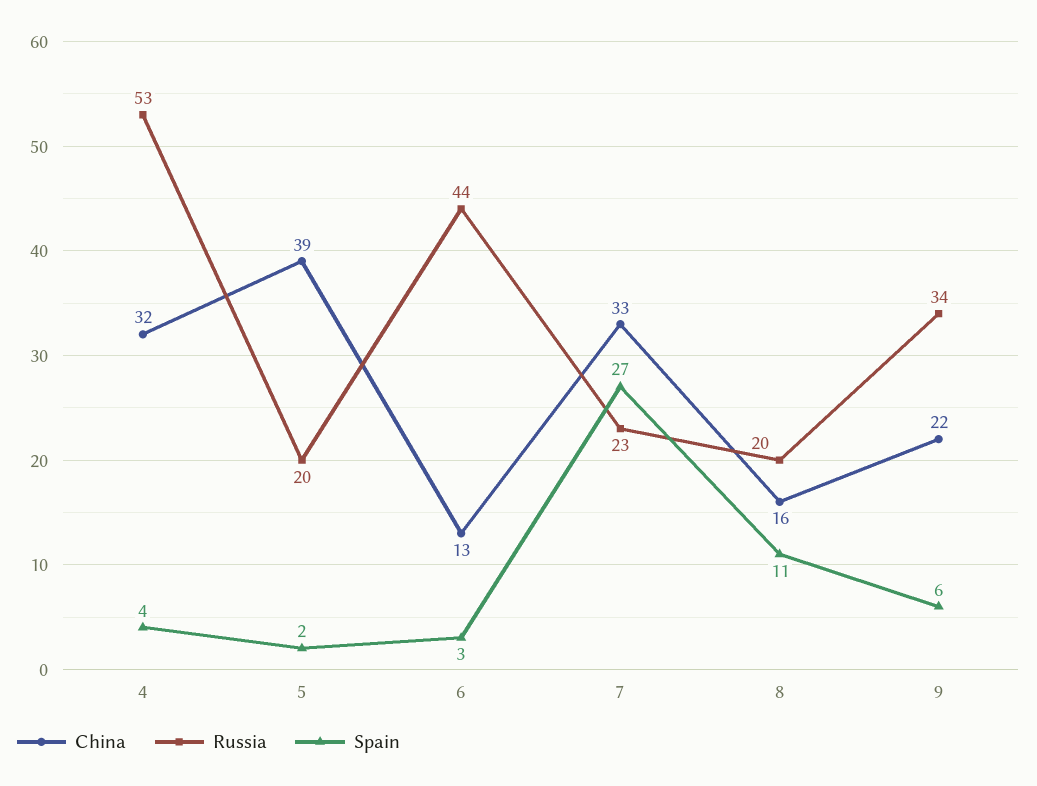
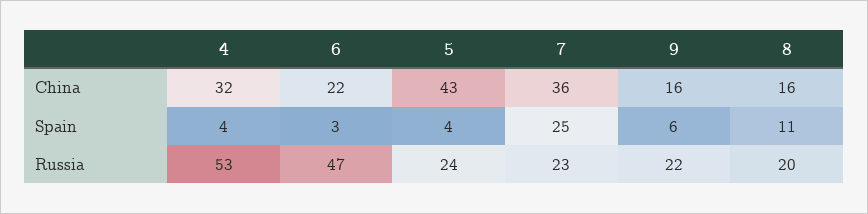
China, 5: 39 -> 43
Russia, 5: 20 -> 24
Spain, 5: 2 -> 4
China, 6: 13 -> 22
Russia, 6: 44 -> 47
China, 7: 33 -> 36
Spain, 7: 27 -> 25
China, 9: 22 -> 16
Russia, 9: 34 -> 22

